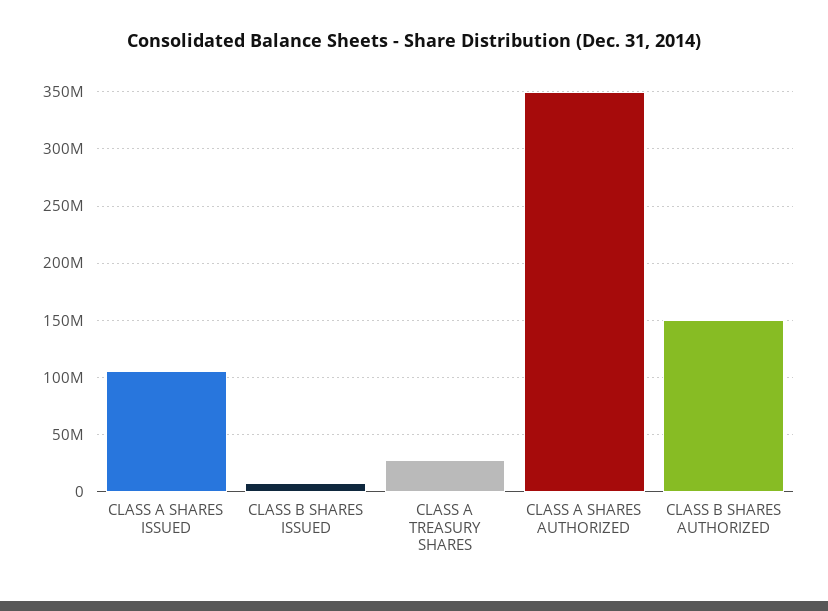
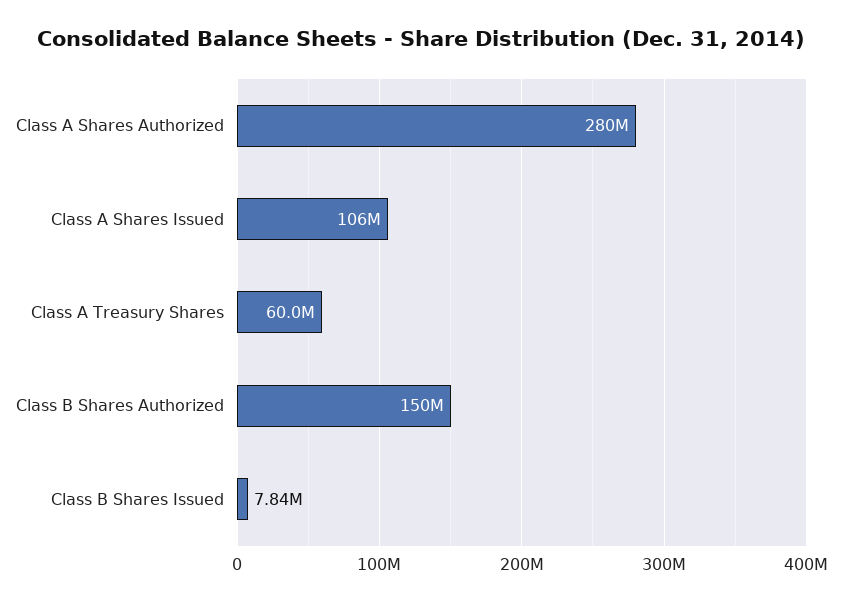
CLASS A TREASURY SHARES: 30000000 -> 60000000
CLASS A SHARES AUTHORIZED: 350000000 -> 280000000

